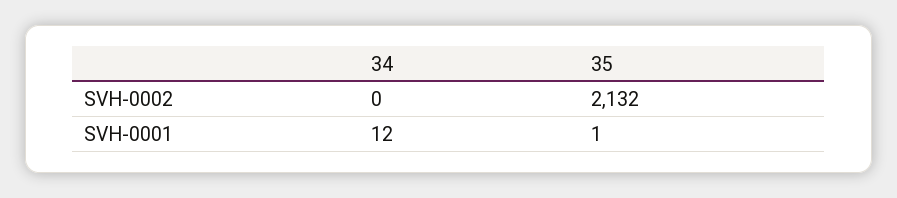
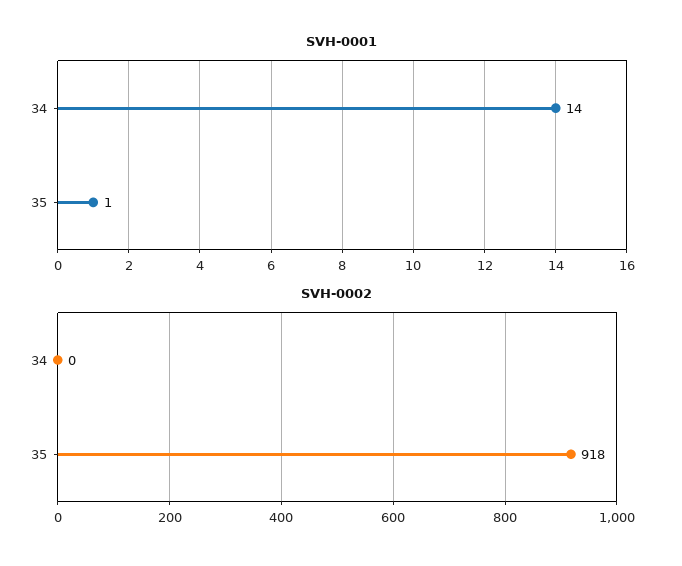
SVH-0002, 35: 2132 -> 918
SVH-0001, 34: 12 -> 14

